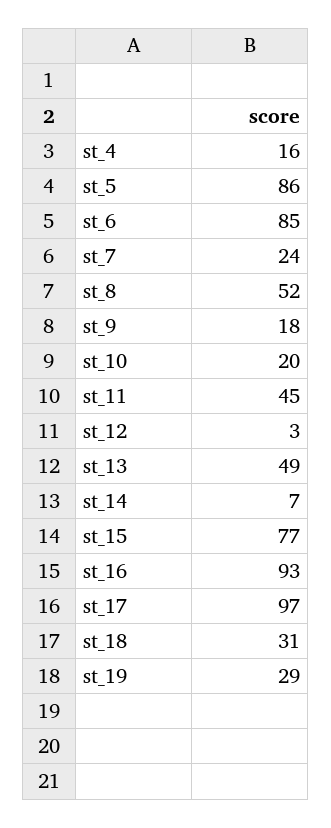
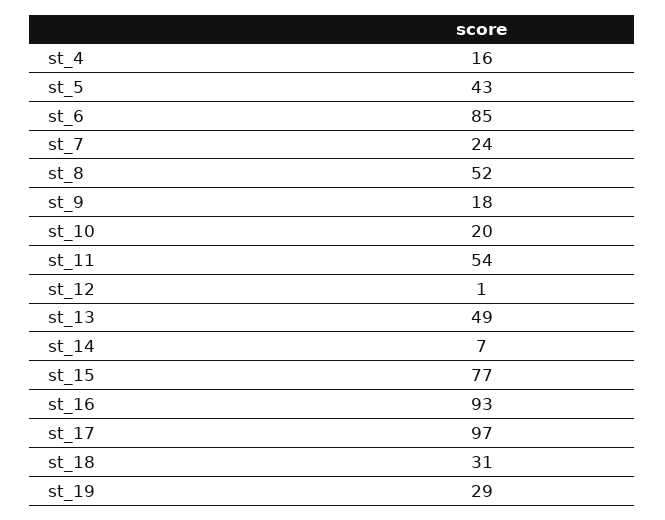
st_5: 86 -> 43
st_11: 45 -> 54
st_12: 3 -> 1

